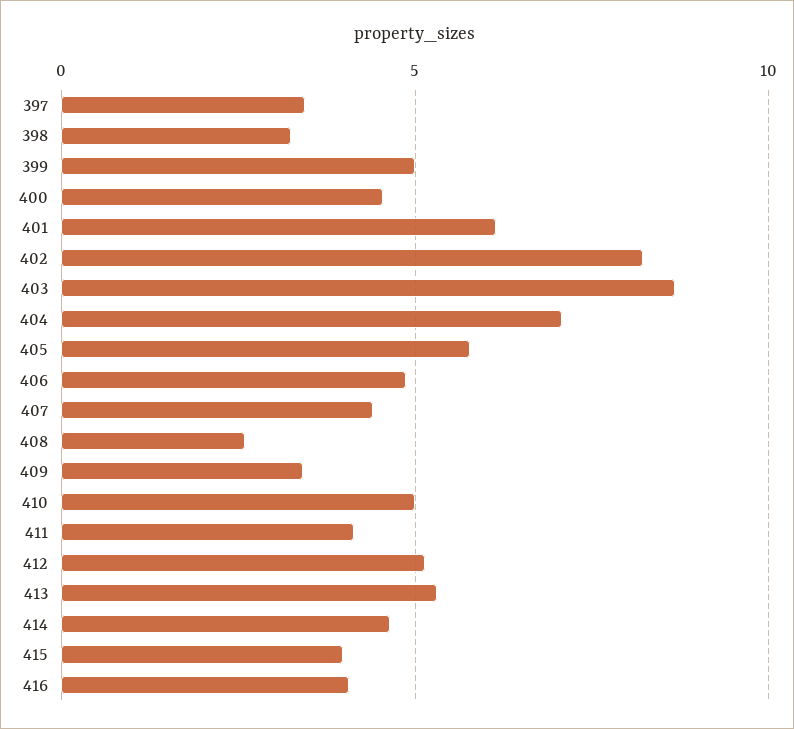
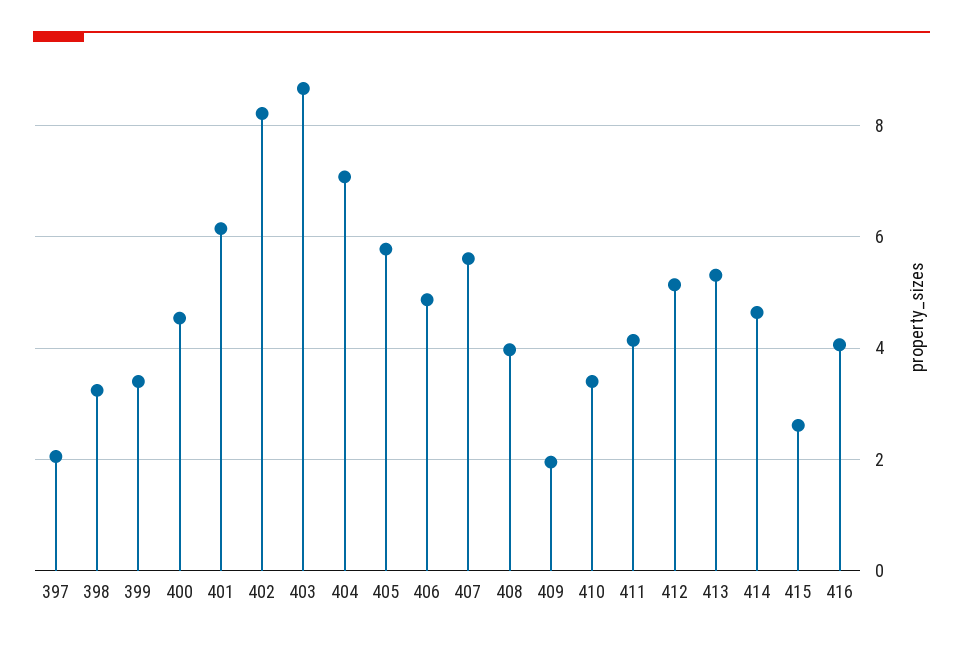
397: 3.5 -> 2
399: 5 -> 3.4
407: 4.5 -> 5.6
408: 2.5 -> 4
409: 3.5 -> 2
410: 5 -> 3.4
415: 4 -> 2.6

